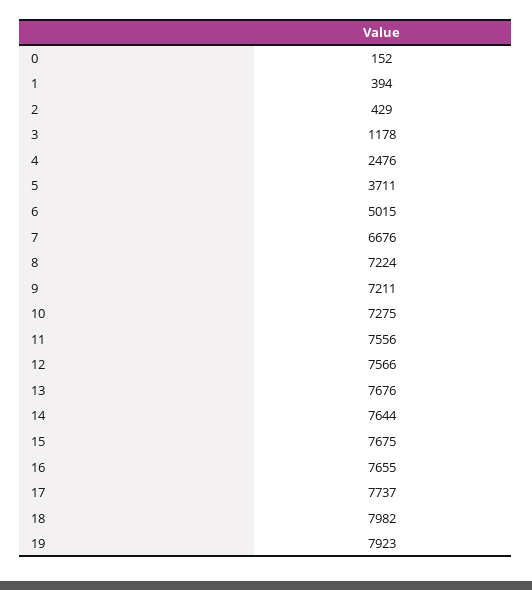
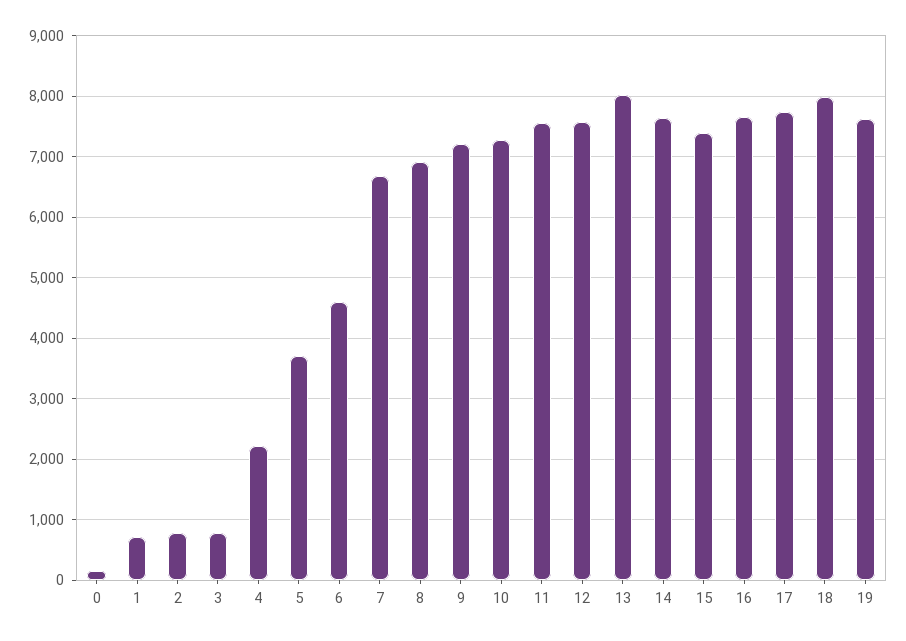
1: 394 -> 700
2: 429 -> 800
3: 1178 -> 800
4: 2476 -> 2200
6: 5015 -> 4600
8: 7224 -> 6900
13: 7676 -> 8000
15: 7675 -> 7400
19: 7923 -> 7600

